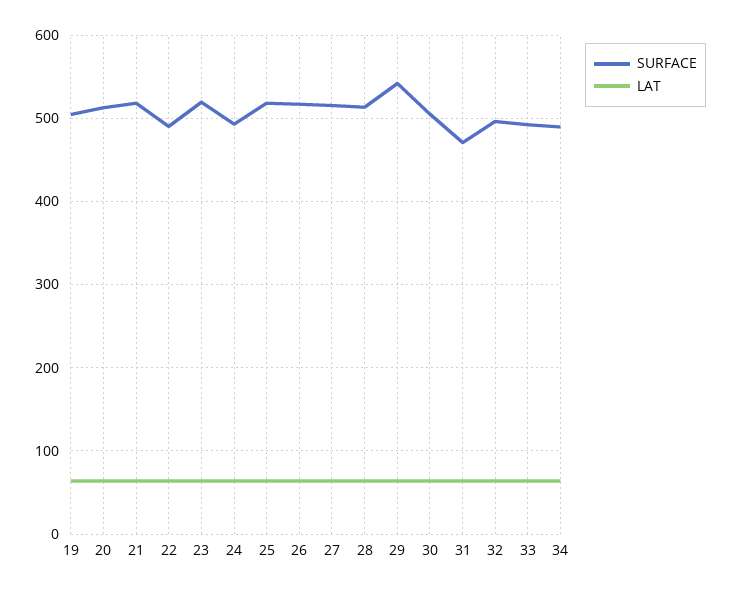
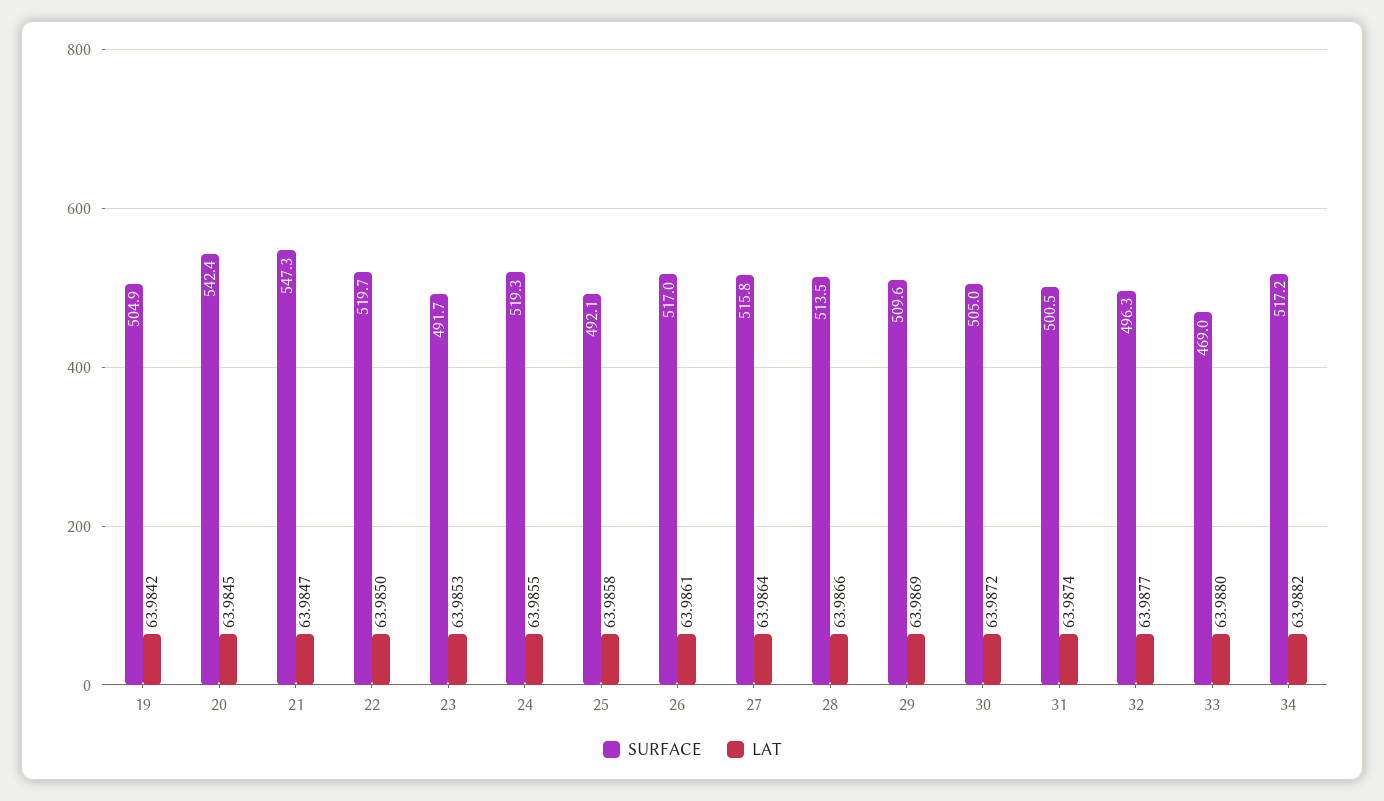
SURFACE, 20: 510 -> 542.4
SURFACE, 21: 520 -> 547.3
SURFACE, 22: 490 -> 519.7
SURFACE, 23: 520 -> 491.7
SURFACE, 24: 490 -> 519.3
SURFACE, 25: 520 -> 492.1
SURFACE, 29: 540 -> 509.6
SURFACE, 31: 470 -> 500.5
SURFACE, 33: 490 -> 469
SURFACE, 34: 490 -> 517.2

